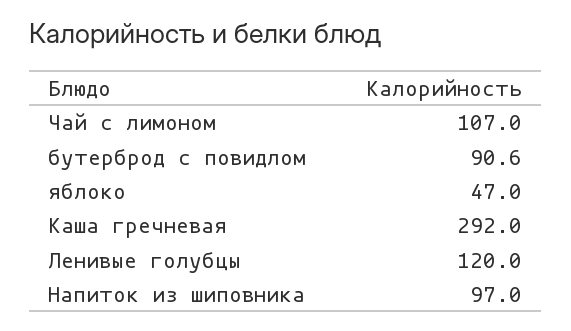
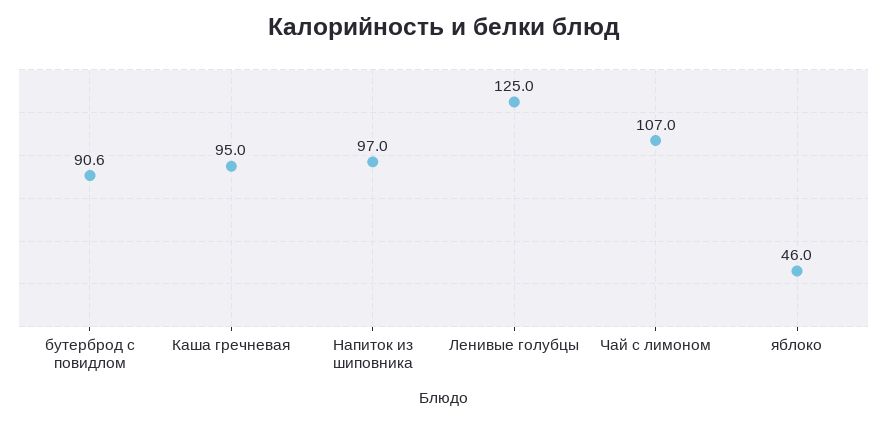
яблоко: 47 -> 46
Каша гречневая: 292 -> 95
Ленивые голубцы: 120 -> 125

